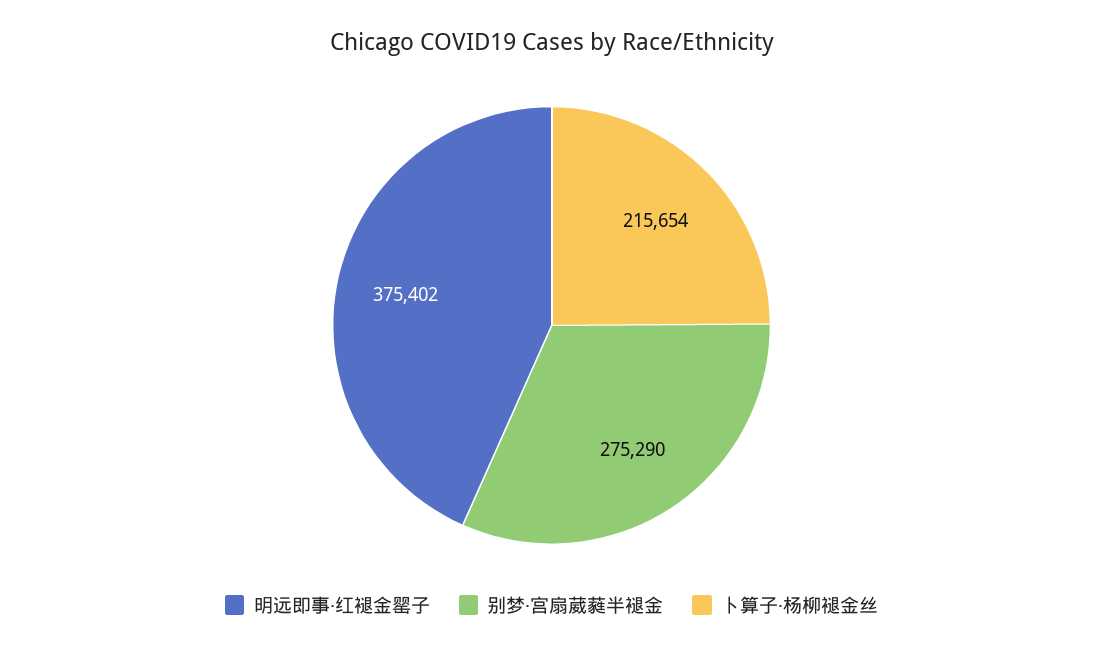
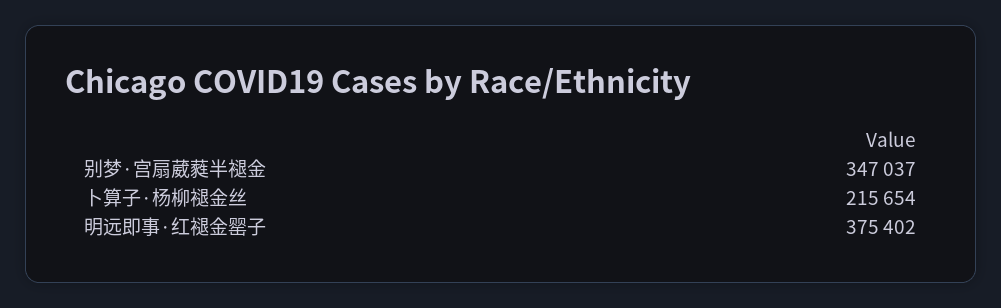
别梦·宫扇葳蕤半褪金: 275290 -> 347037

